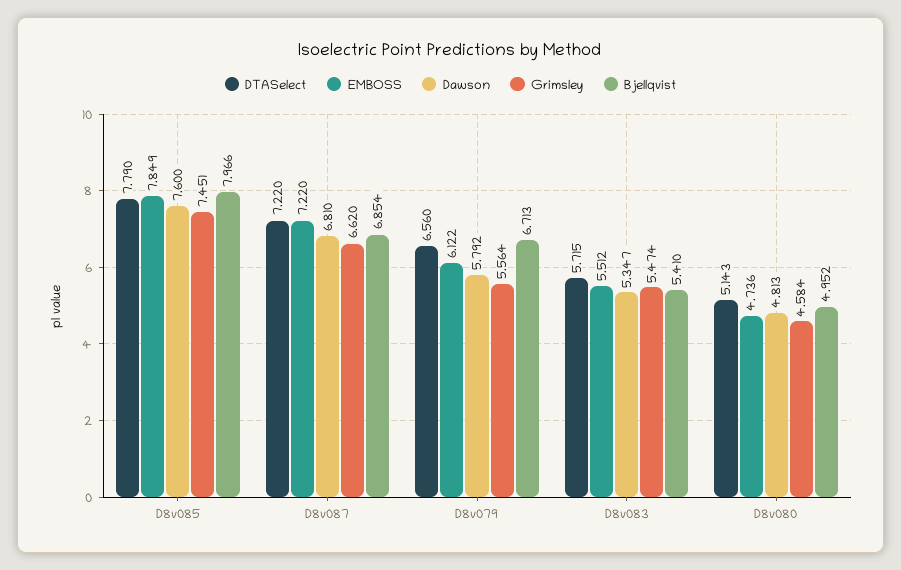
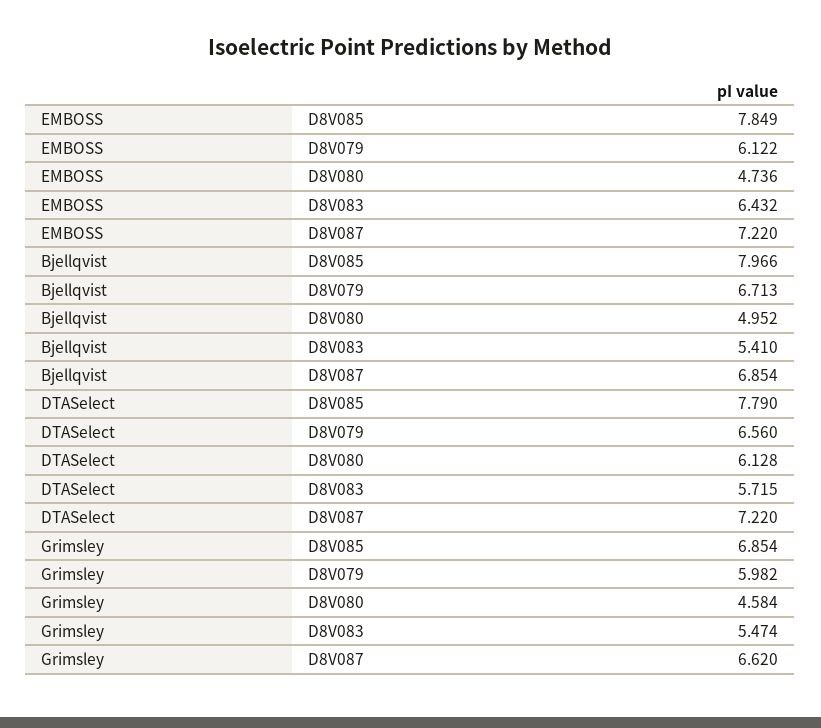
Dawson, D8v085: 7.6 -> none
Grimsley, D8v085: 7.451 -> 6.854
Dawson, D8v087: 6.81 -> none
Dawson, D8v079: 5.792 -> none
Grimsley, D8v079: 5.564 -> 5.982
EMBOSS, D8v083: 5.512 -> 6.432
Dawson, D8v083: 5.347 -> none
DTASelect, D8v080: 5.143 -> 6.128
Dawson, D8v080: 4.813 -> none

